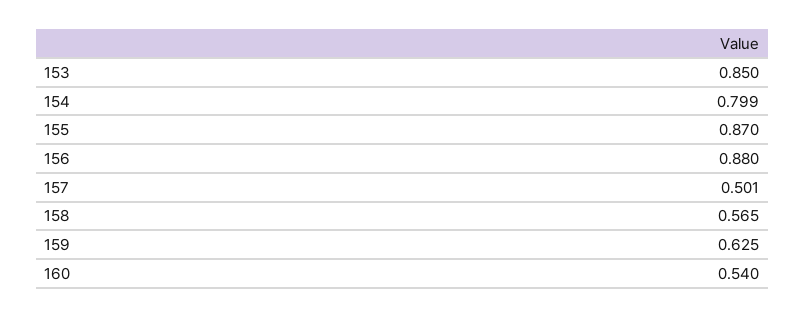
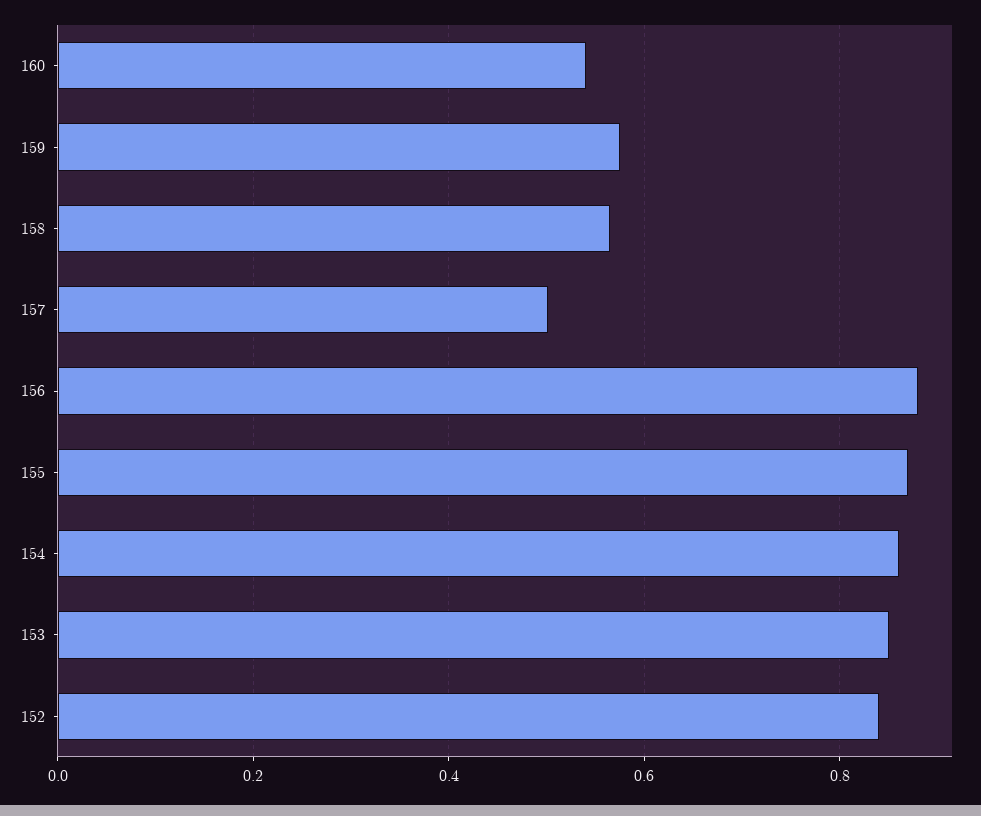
154: 0.799 -> 0.86
159: 0.625 -> 0.58
152: none -> 0.84

